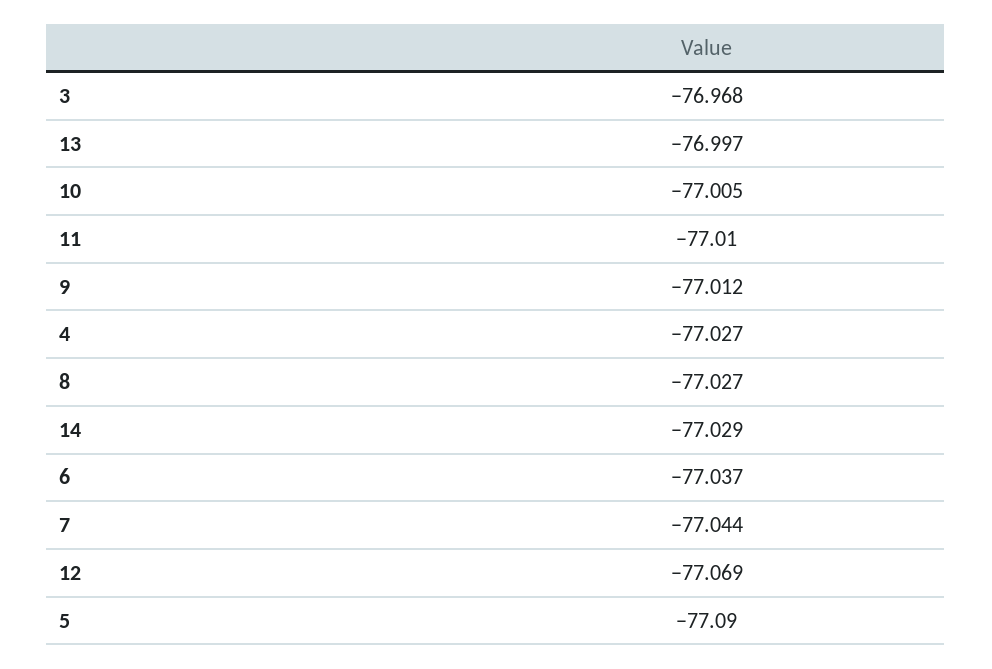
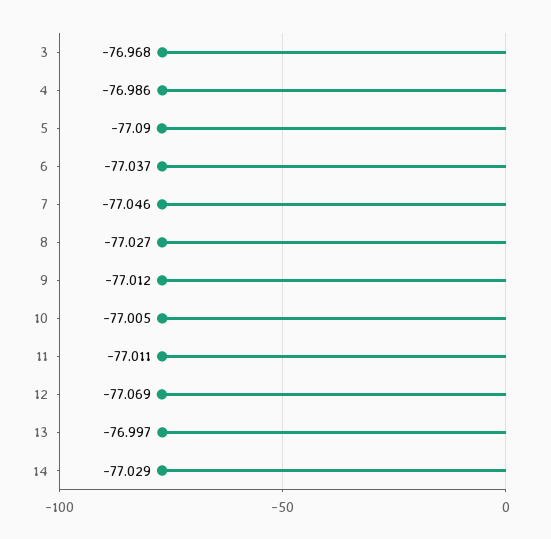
11: -77.01 -> -77.011
4: -77.027 -> -76.986
7: -77.044 -> -77.046

